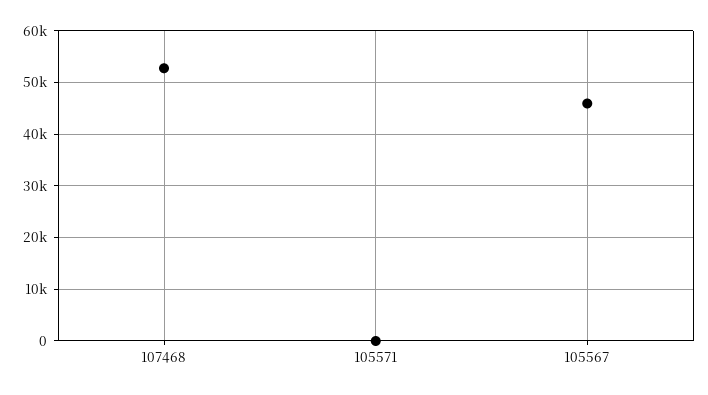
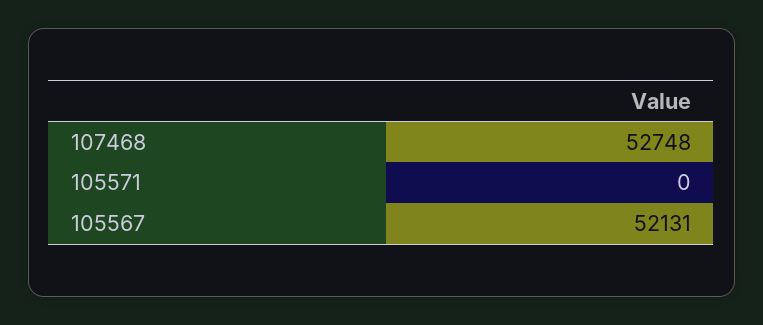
105567: 46000 -> 52131

